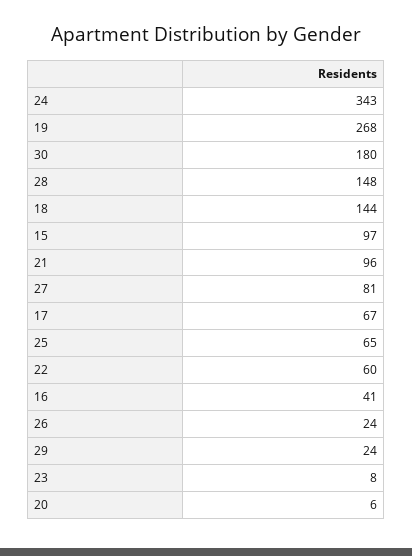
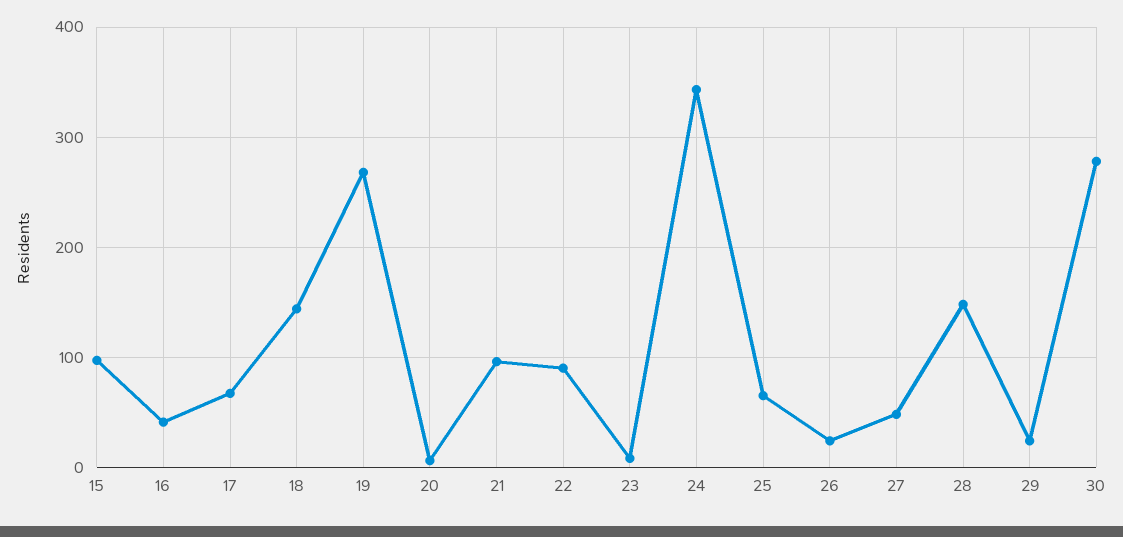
30: 180 -> 280
27: 81 -> 50
22: 60 -> 90

